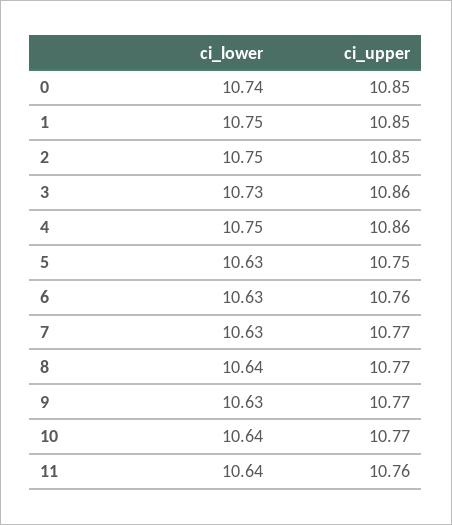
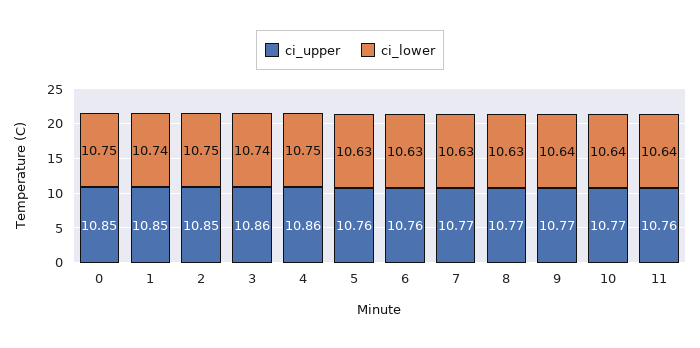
ci_lower, 0: 10.74 -> 10.75
ci_lower, 1: 10.75 -> 10.74
ci_lower, 3: 10.73 -> 10.74
ci_upper, 5: 10.75 -> 10.76
ci_lower, 8: 10.64 -> 10.63
ci_lower, 9: 10.63 -> 10.64

